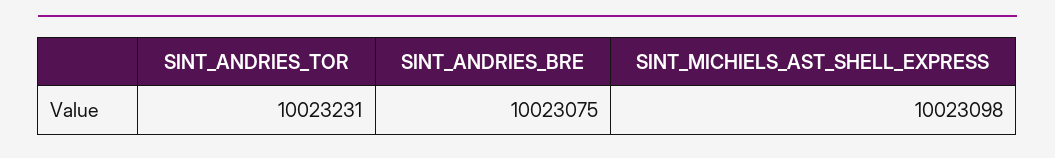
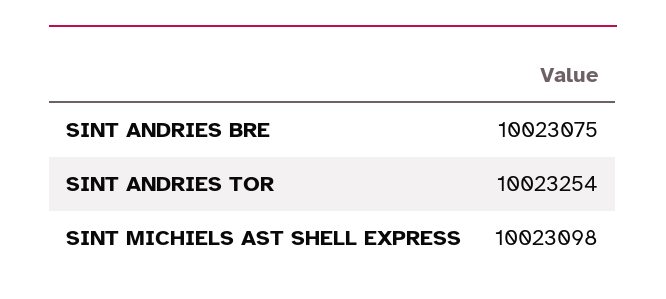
SINT_ANDRIES_TOR: 10023231 -> 10023254

